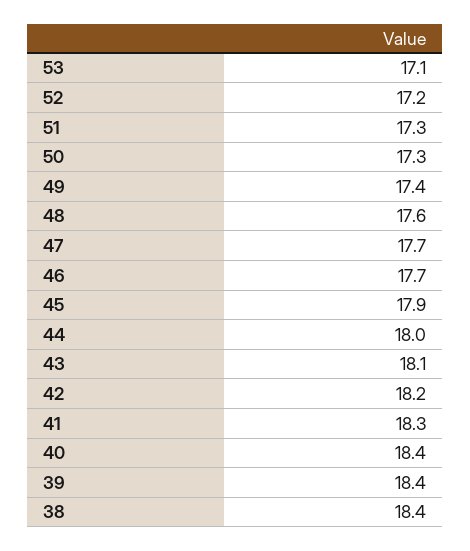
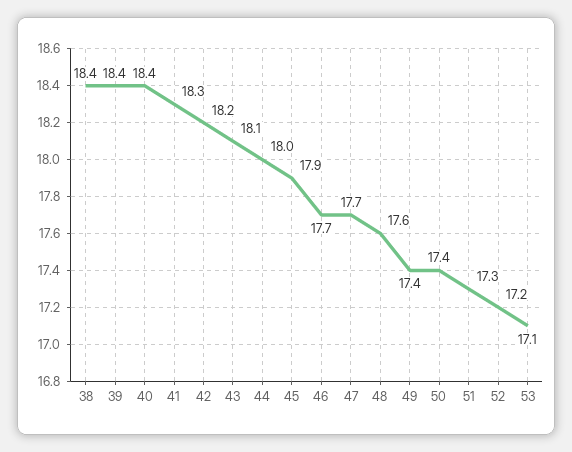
50: 17.3 -> 17.4

